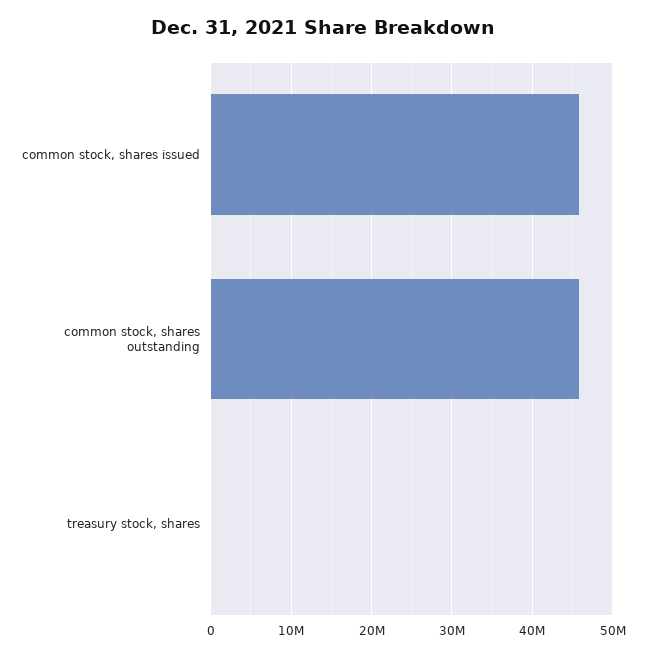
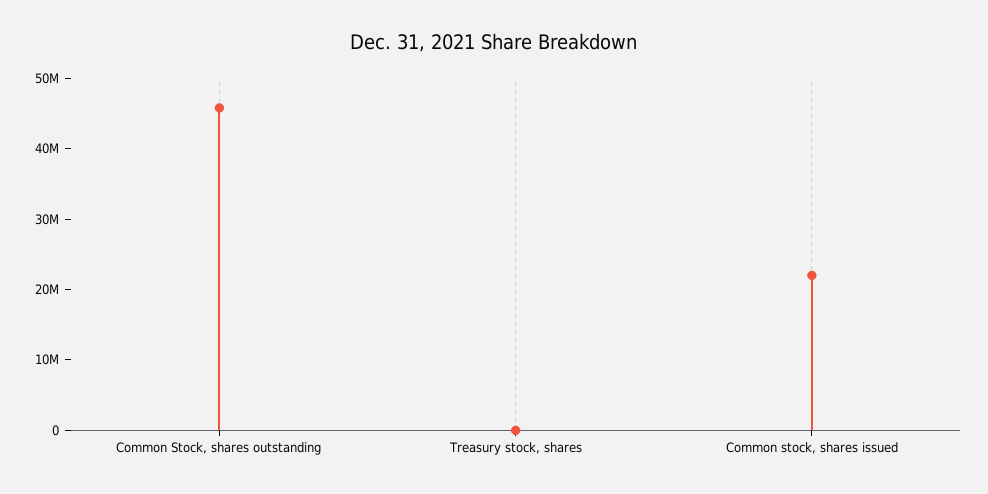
common stock, shares issued: 46000000 -> 22000000

